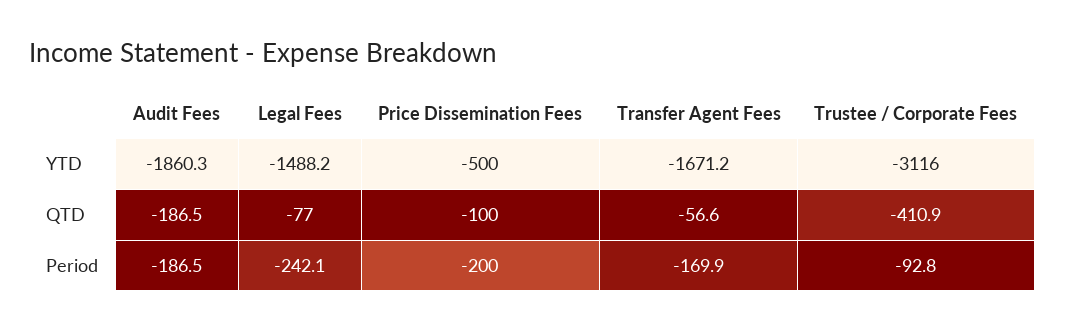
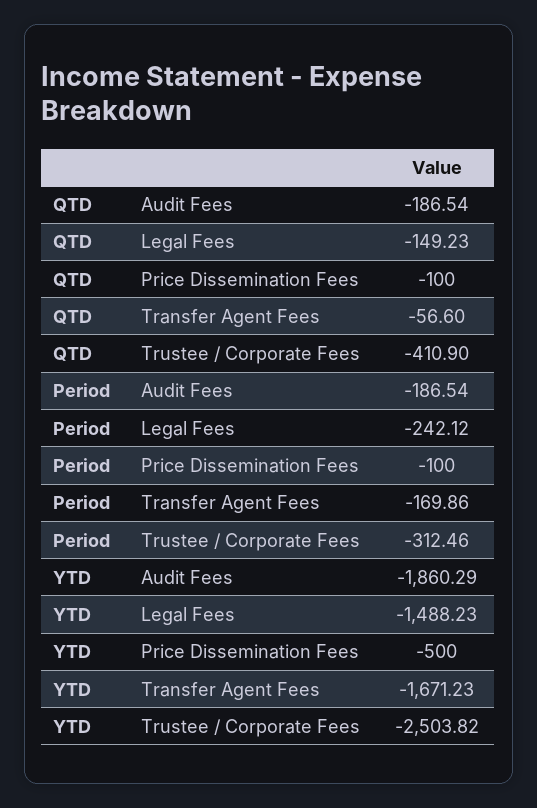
Trustee / Corporate Fees, YTD: -3116 -> -2503.82
Legal Fees, QTD: -77 -> -149.23
Price Dissemination Fees, Period: -200 -> -100
Trustee / Corporate Fees, Period: -92.8 -> -312.46

